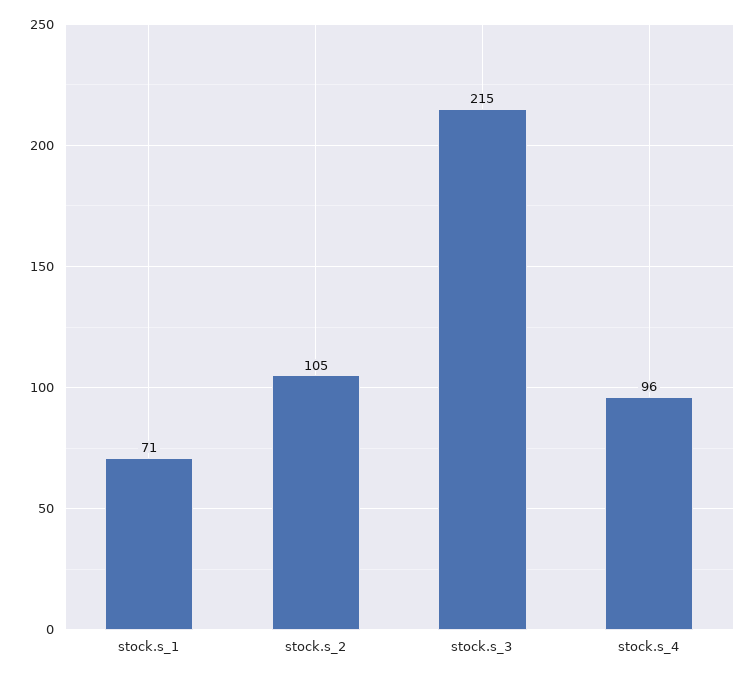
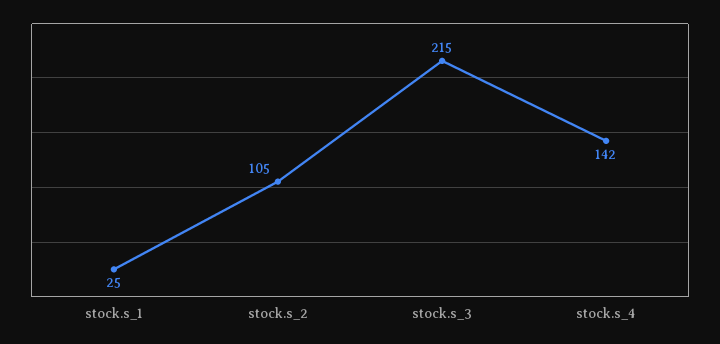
stock.s_1: 71 -> 25
stock.s_4: 96 -> 142

